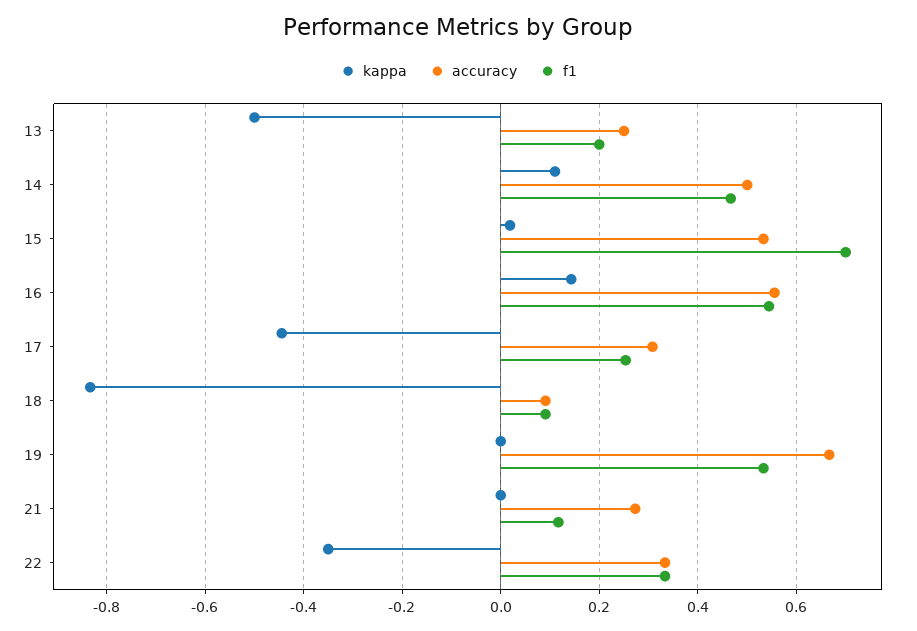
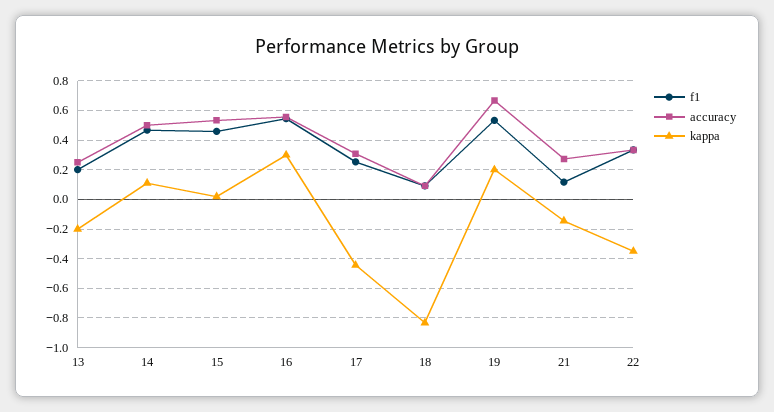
kappa, 13: -0.5 -> -0.2
f1, 15: 0.7 -> 0.45
kappa, 16: 0.14 -> 0.3
kappa, 19: 0 -> 0.2
kappa, 21: 0 -> -0.15

